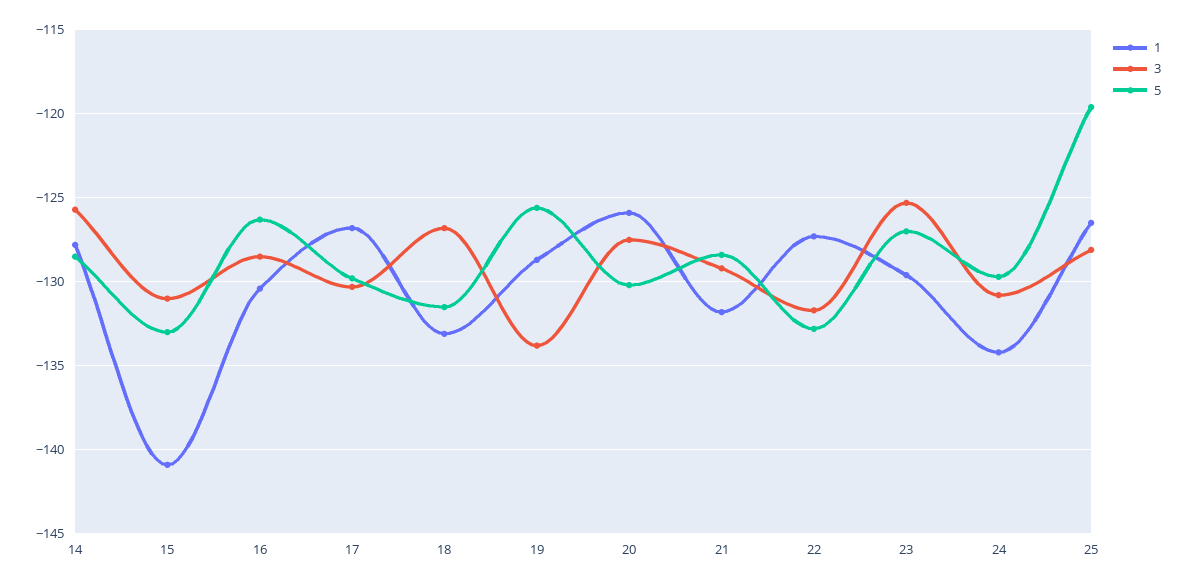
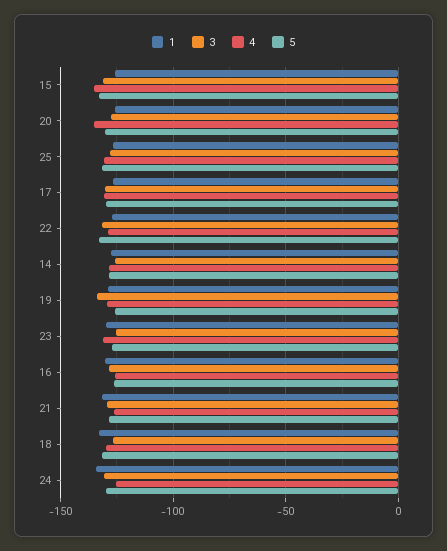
1, 15: -141 -> -125
5, 25: -119.5 -> -130
4, 15: none -> -135
4, 20: none -> -135
4, 25: none -> -130
4, 17: none -> -130
4, 22: none -> -130
4, 14: none -> -130
4, 19: none -> -130
4, 23: none -> -130
4, 16: none -> -125
4, 21: none -> -125
4, 18: none -> -130
4, 24: none -> -125

